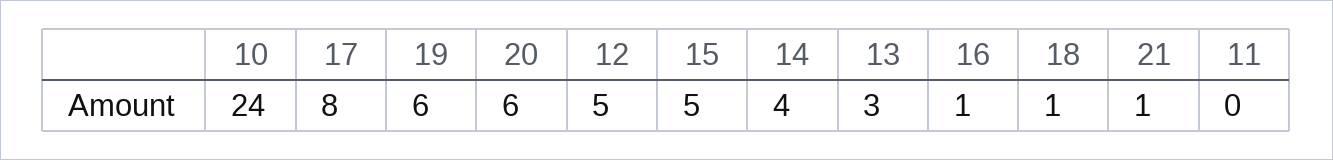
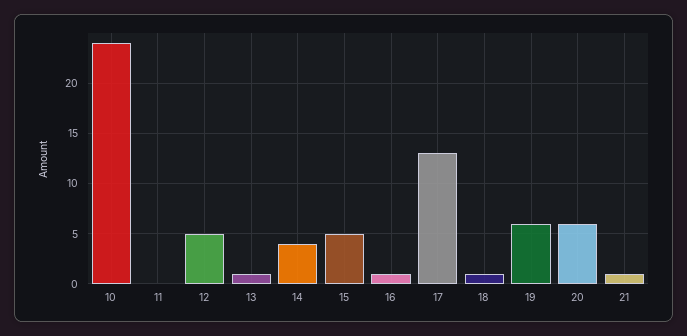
17: 8 -> 13
13: 3 -> 1

